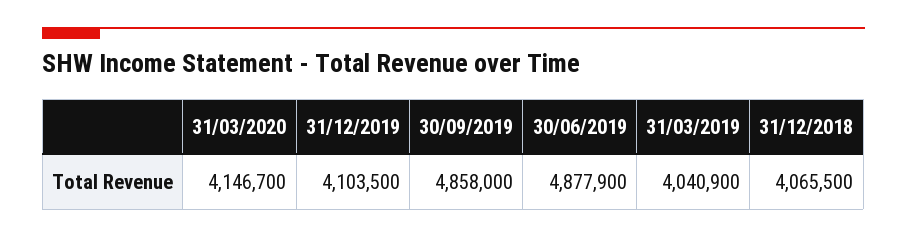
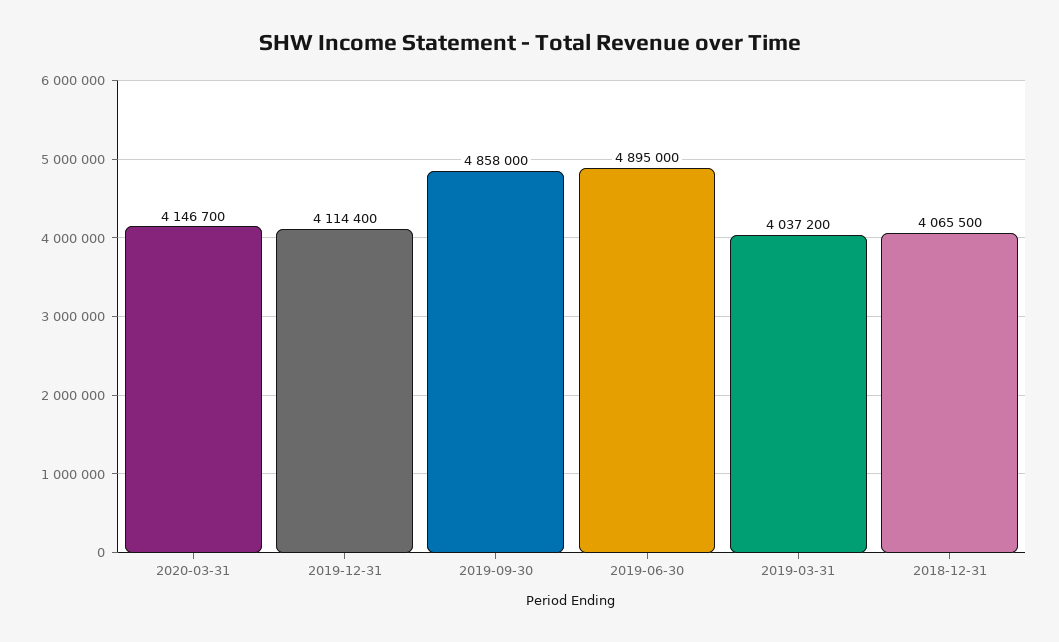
31/12/2019: 4103500 -> 4114400
30/06/2019: 4877900 -> 4895000
31/03/2019: 4040900 -> 4037200

